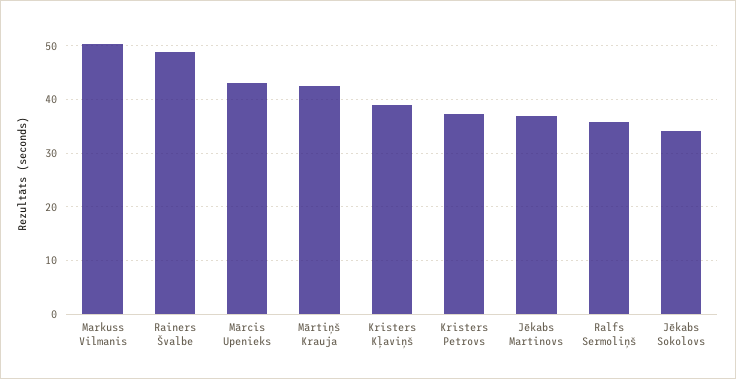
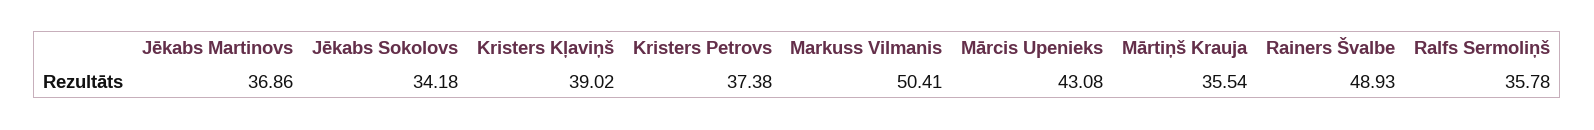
Mārtiņš Krauja: 42 -> 35.54

